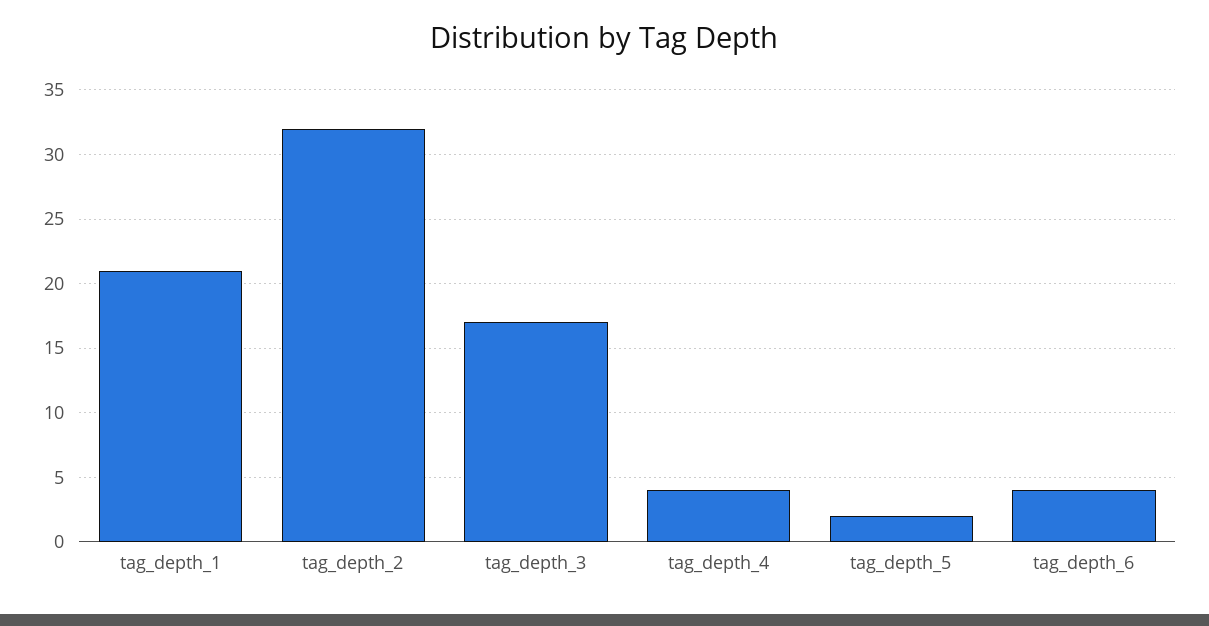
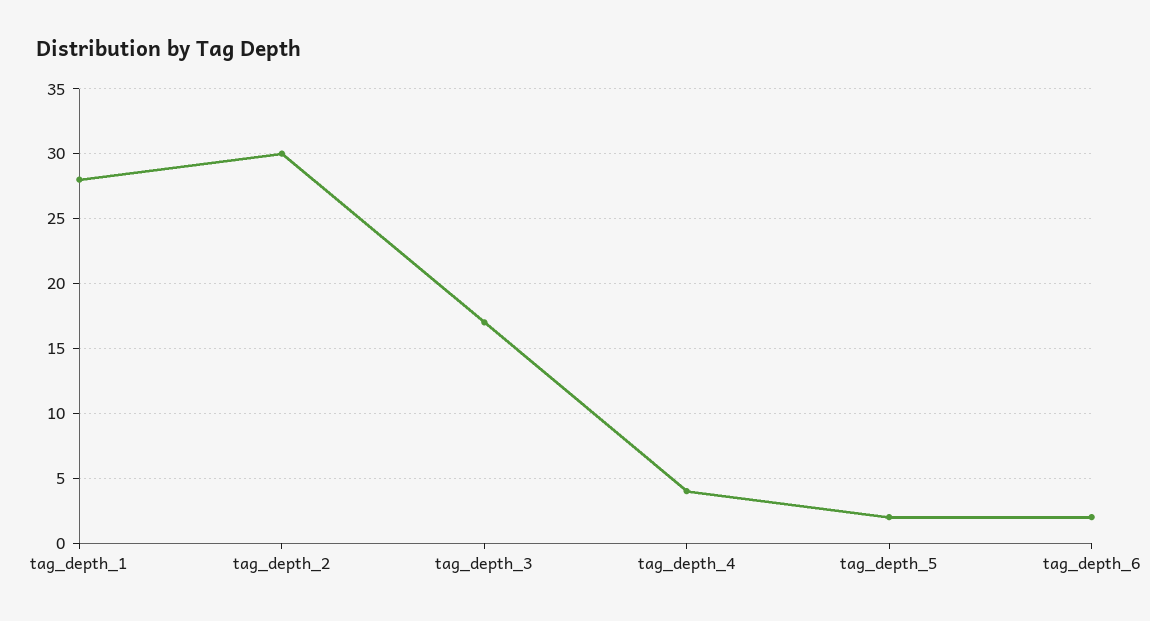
tag_depth_1: 21 -> 28
tag_depth_2: 32 -> 30
tag_depth_6: 4 -> 2

